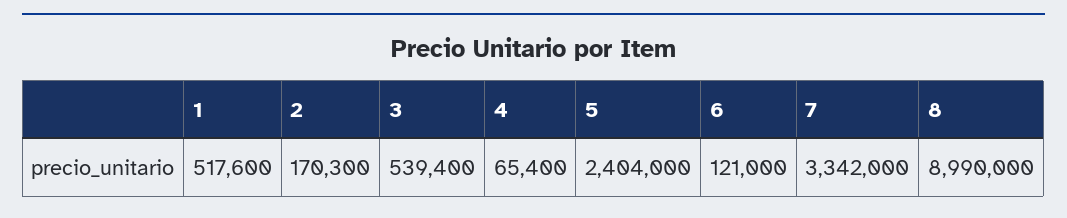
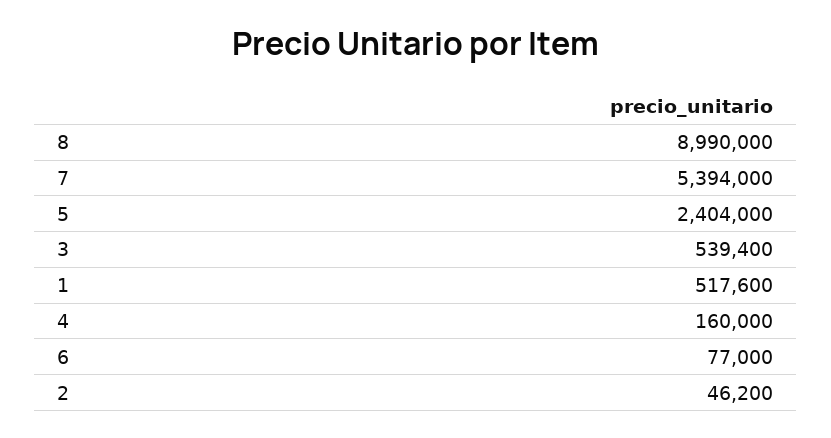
2: 170300 -> 46200
4: 65400 -> 160000
6: 121000 -> 77000
7: 3342000 -> 5394000

